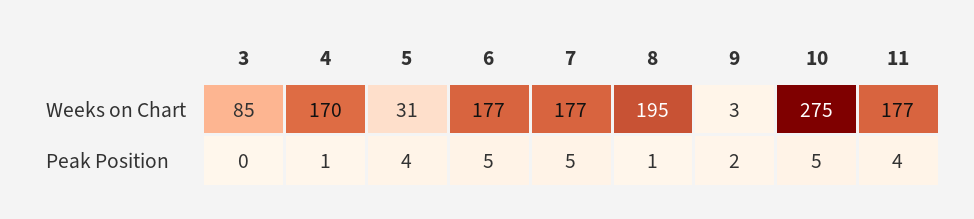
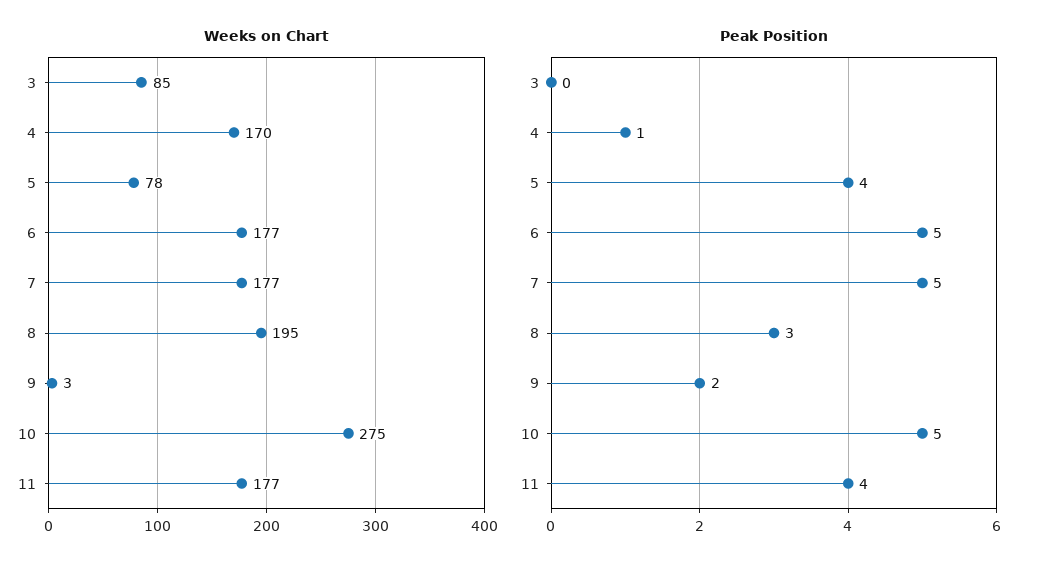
Weeks on Chart, 5: 31 -> 78
Peak Position, 8: 1 -> 3

